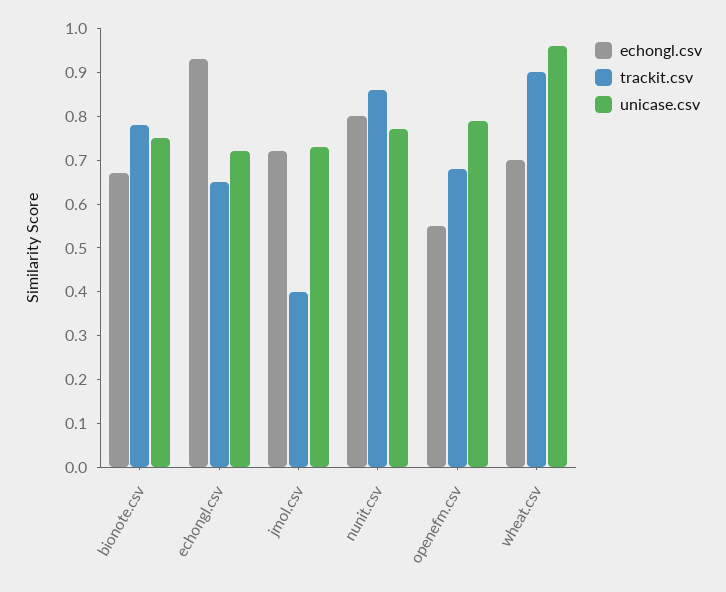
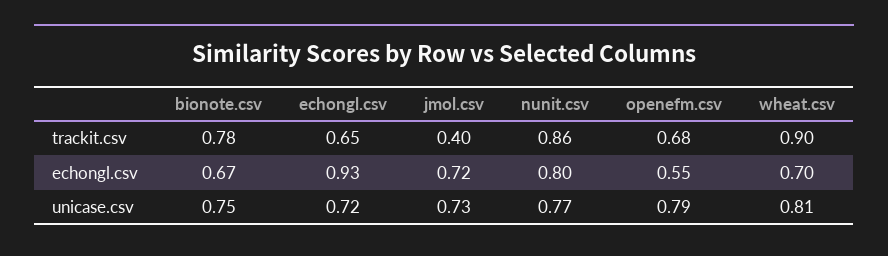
unicase.csv, wheat.csv: 0.95 -> 0.81

